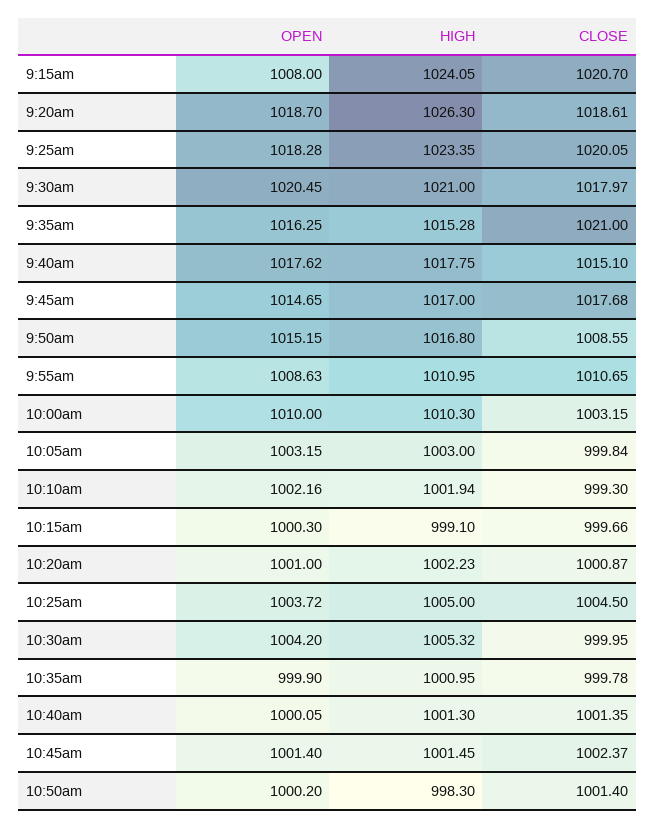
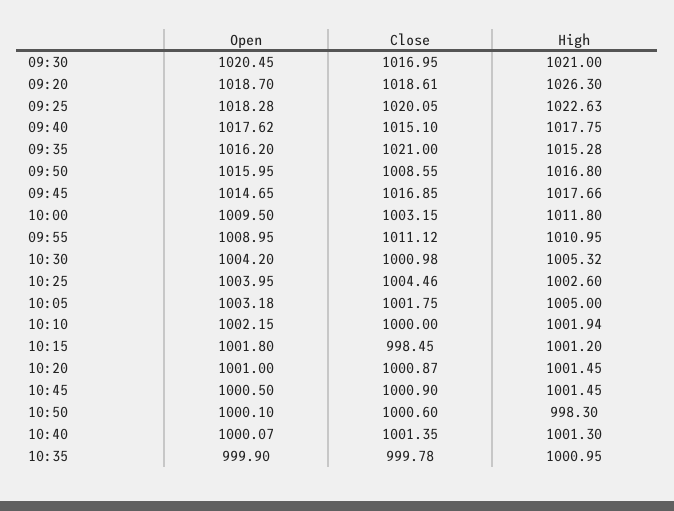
OPEN, 9:15am: 1008 -> none
HIGH, 9:15am: 1024.05 -> none
CLOSE, 9:15am: 1020.7 -> none
HIGH, 9:25am: 1023.35 -> 1022.63
CLOSE, 9:30am: 1017.97 -> 1016.95
OPEN, 9:35am: 1016.25 -> 1016.2
HIGH, 9:45am: 1017 -> 1017.66
CLOSE, 9:45am: 1017.68 -> 1016.85
OPEN, 9:50am: 1015.15 -> 1015.95
OPEN, 9:55am: 1008.63 -> 1008.95
CLOSE, 9:55am: 1010.65 -> 1011.12
OPEN, 10:00am: 1010 -> 1009.5
HIGH, 10:00am: 1010.3 -> 1011.8
OPEN, 10:05am: 1003.15 -> 1003.18
HIGH, 10:05am: 1003 -> 1005
CLOSE, 10:05am: 999.84 -> 1001.75
OPEN, 10:10am: 1002.16 -> 1002.15
CLOSE, 10:10am: 999.3 -> 1000
OPEN, 10:15am: 1000.3 -> 1001.8
HIGH, 10:15am: 999.1 -> 1001.2
CLOSE, 10:15am: 999.66 -> 998.45
HIGH, 10:20am: 1002.23 -> 1001.45
OPEN, 10:25am: 1003.72 -> 1003.95
HIGH, 10:25am: 1005 -> 1002.6
CLOSE, 10:25am: 1004.5 -> 1004.46
CLOSE, 10:30am: 999.95 -> 1000.98
OPEN, 10:40am: 1000.05 -> 1000.07
OPEN, 10:45am: 1001.4 -> 1000.5
CLOSE, 10:45am: 1002.37 -> 1000.9
OPEN, 10:50am: 1000.2 -> 1000.1
CLOSE, 10:50am: 1001.4 -> 1000.6

